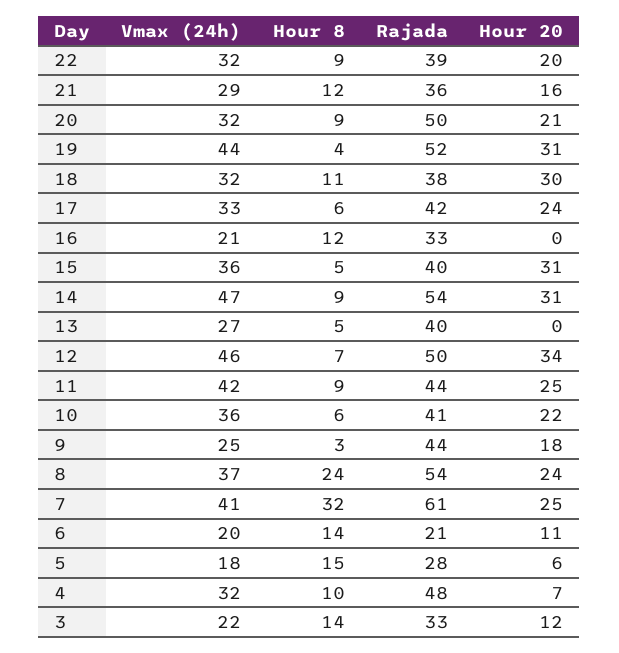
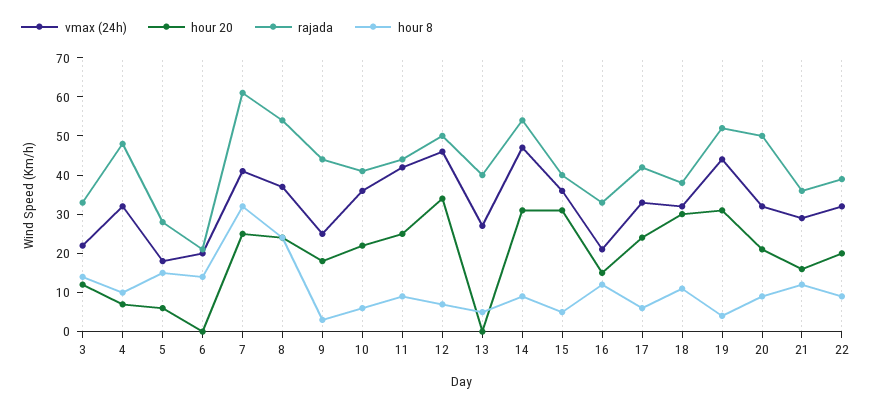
Hour 20, 16: 0 -> 15
Hour 20, 6: 11 -> 0

